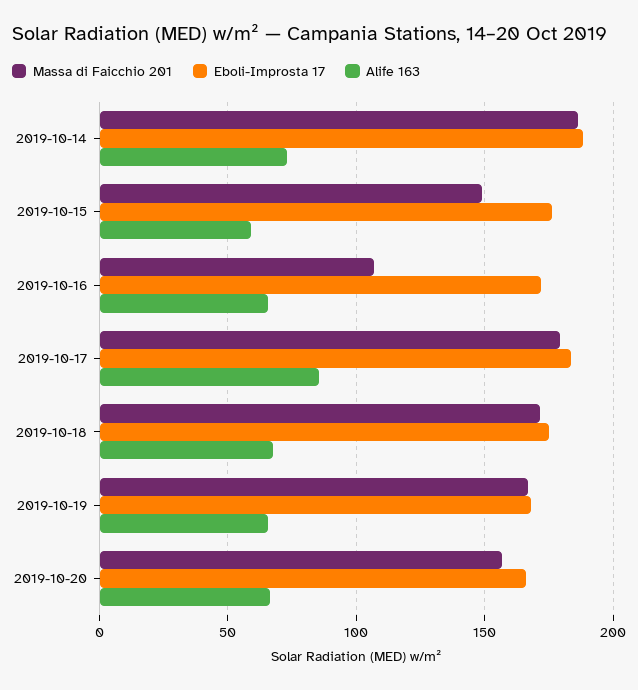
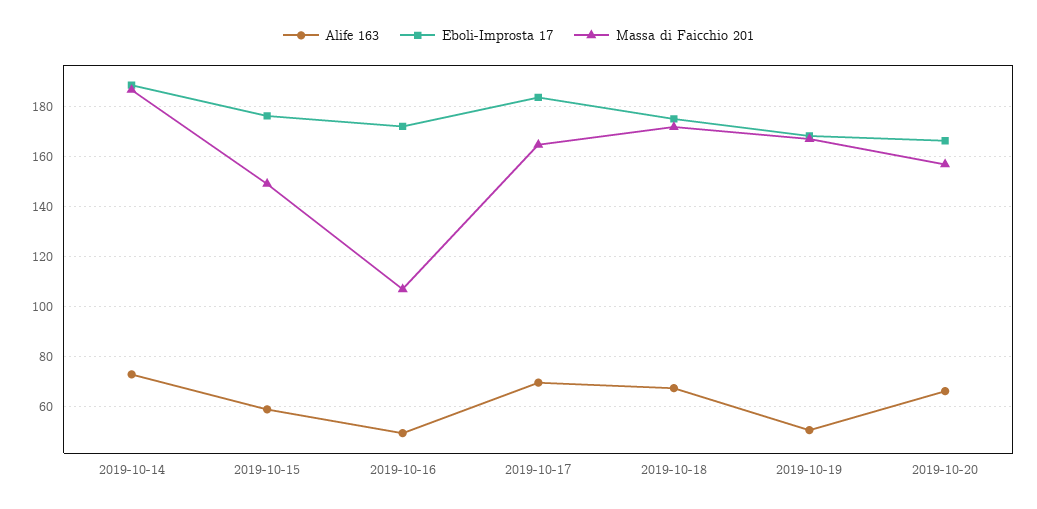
Alife 163, 2019-10-16: 65 -> 50
Massa di Faicchio 201, 2019-10-17: 180 -> 165
Alife 163, 2019-10-17: 85 -> 70
Alife 163, 2019-10-19: 65 -> 50

